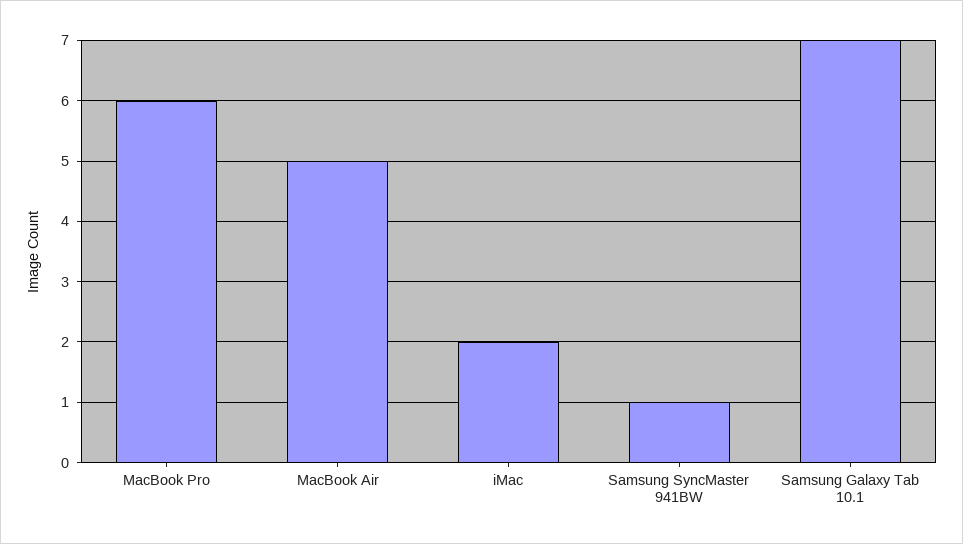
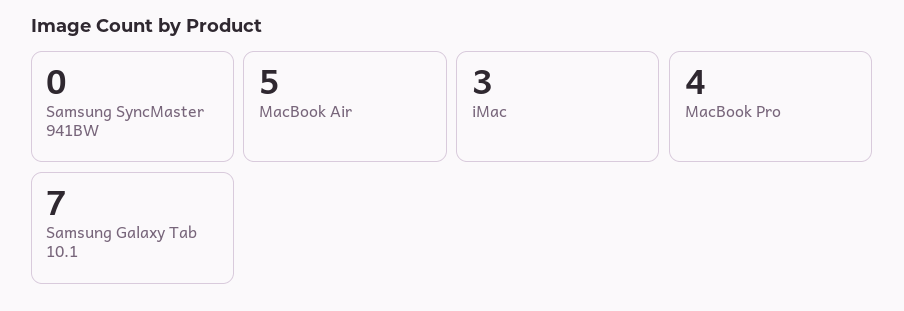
MacBook Pro: 6 -> 4
iMac: 2 -> 3
Samsung SyncMaster 941BW: 1 -> 0

